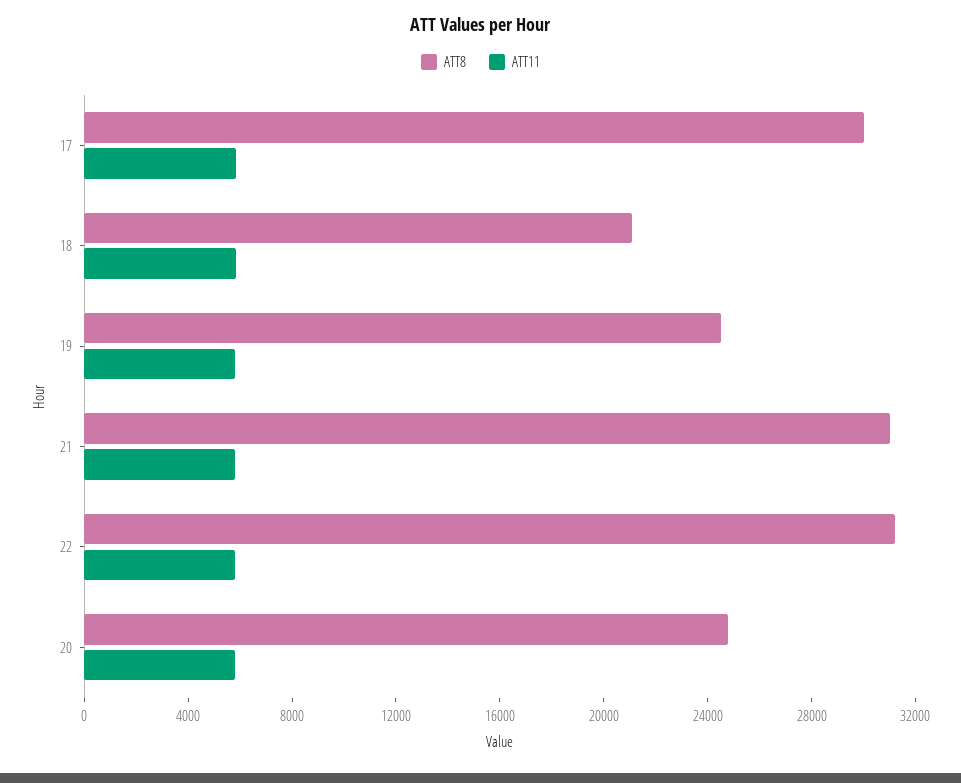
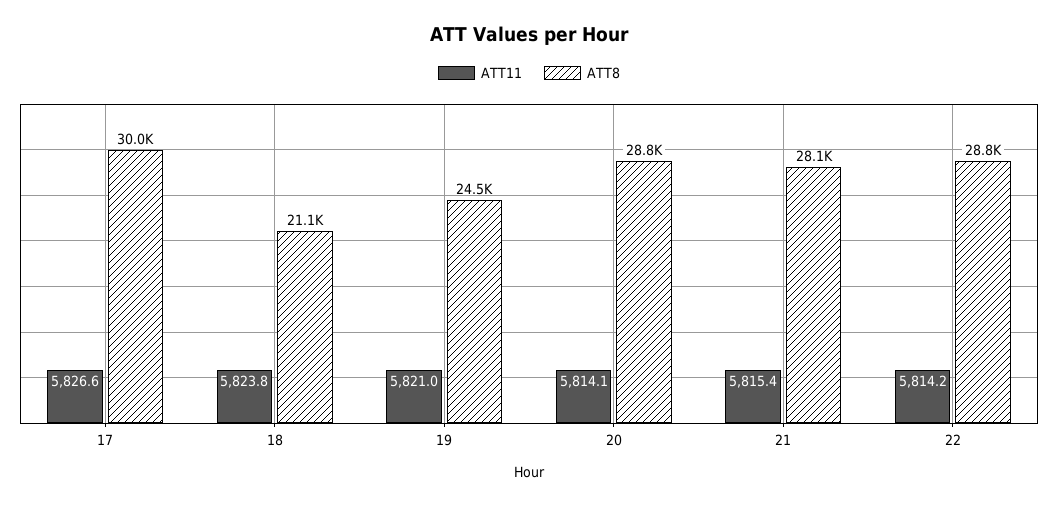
ATT8, 21: 31000 -> 28100
ATT8, 22: 31000 -> 28800
ATT8, 20: 25000 -> 28800

